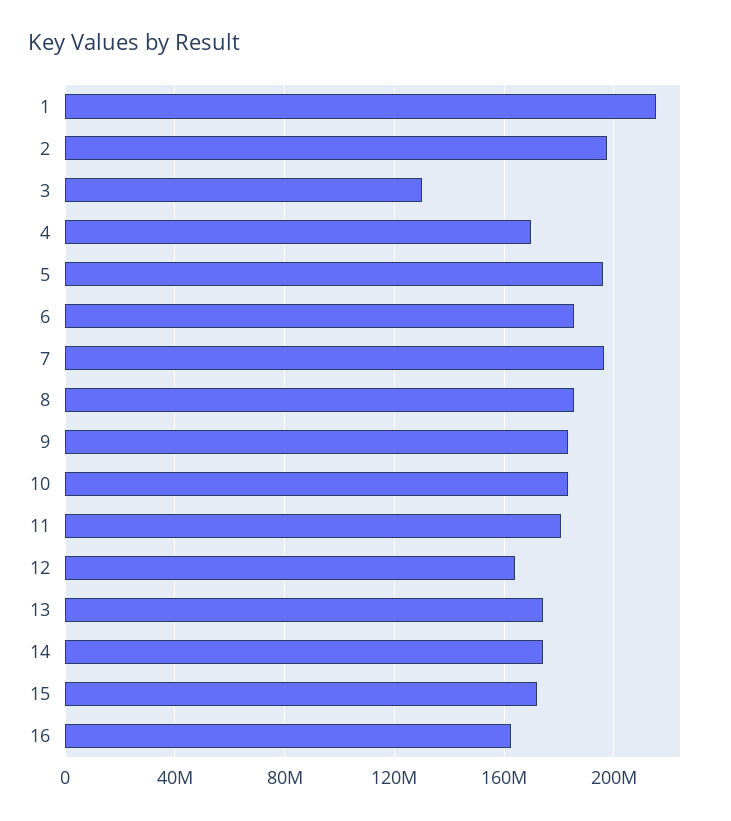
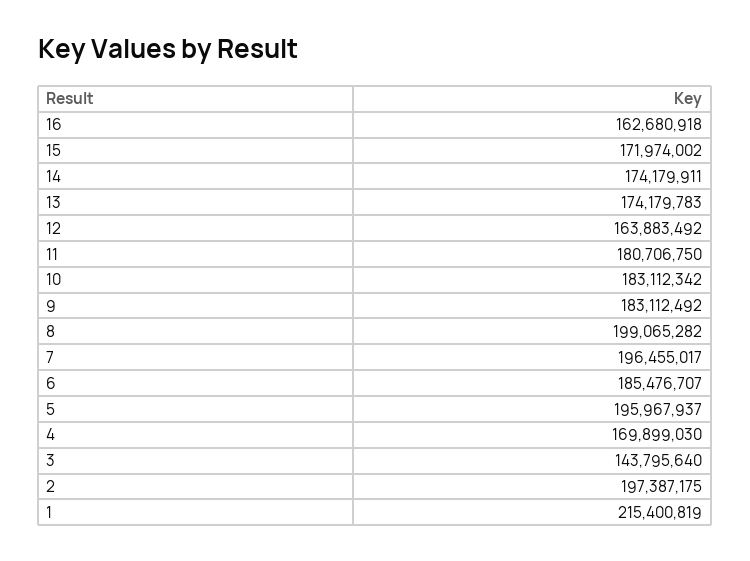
3: 130000000 -> 143795640
8: 185000000 -> 199065282

